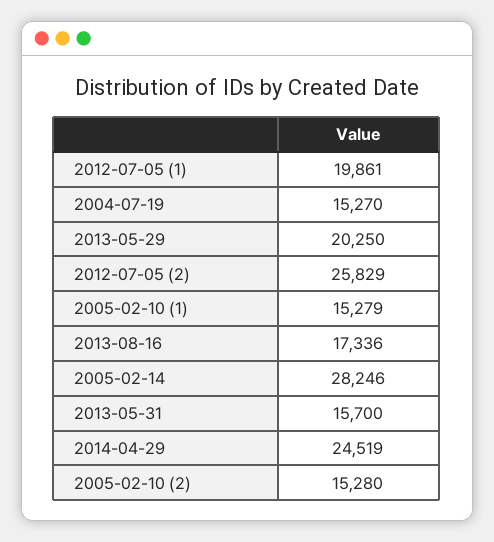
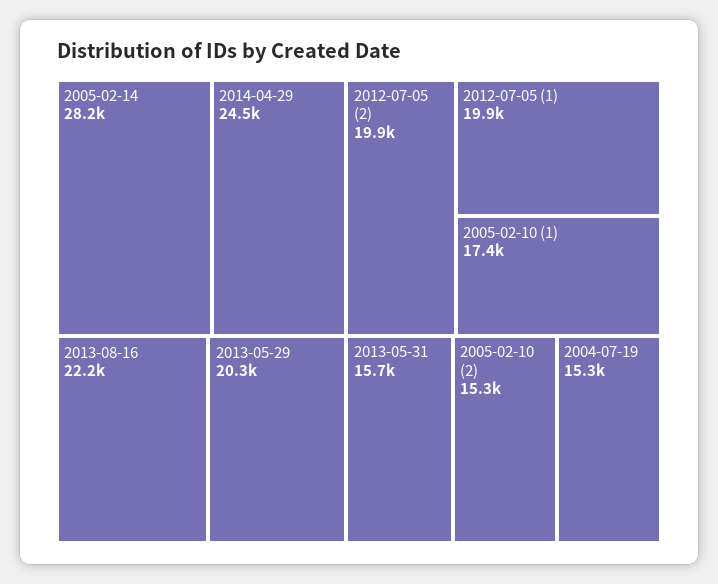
2012-07-05 (2): 25829 -> 19900
2005-02-10 (1): 15279 -> 17400
2013-08-16: 17336 -> 22200

